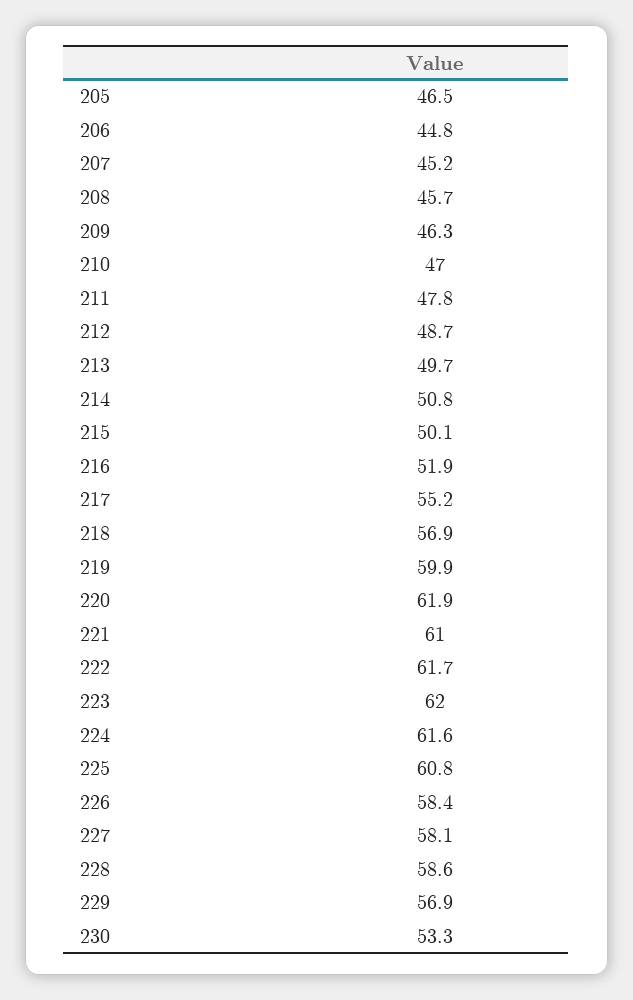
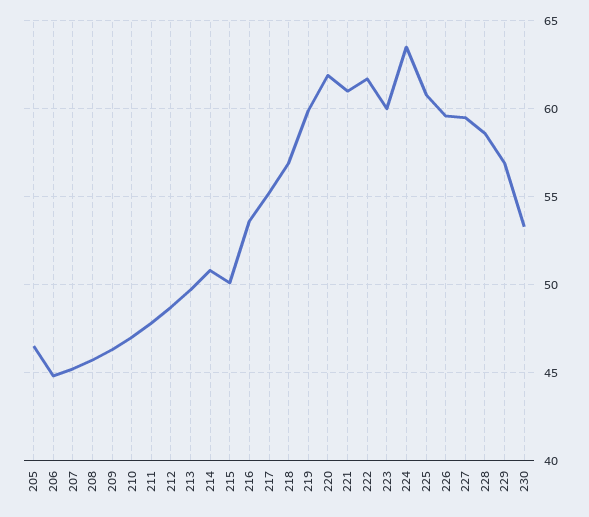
216: 51.9 -> 53.5
223: 62 -> 60
224: 61.6 -> 63.5
226: 58.4 -> 59.5
227: 58.1 -> 59.5

